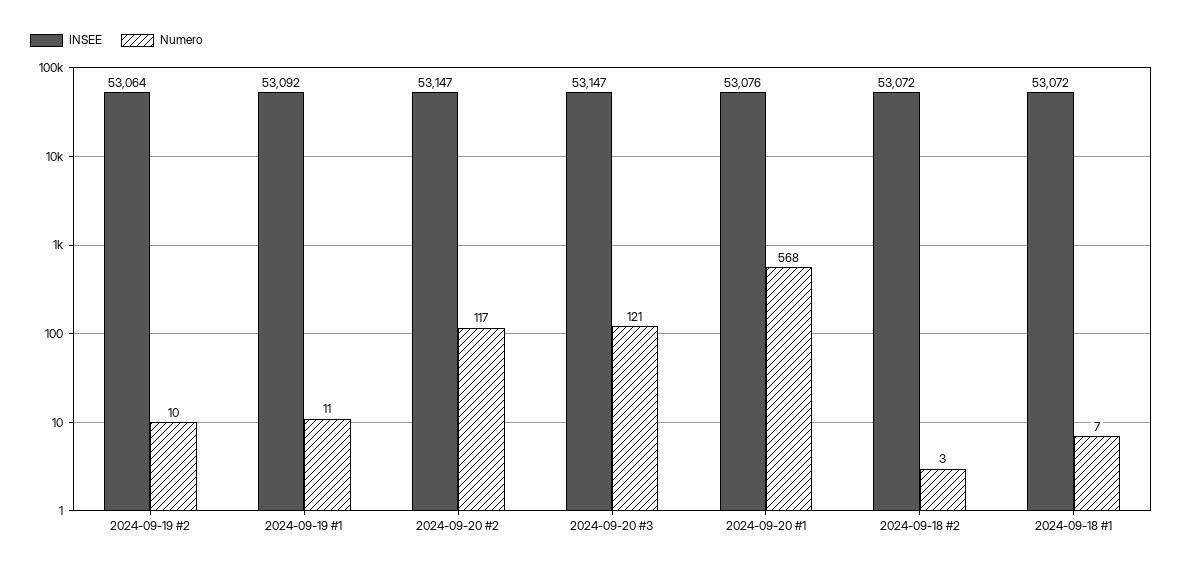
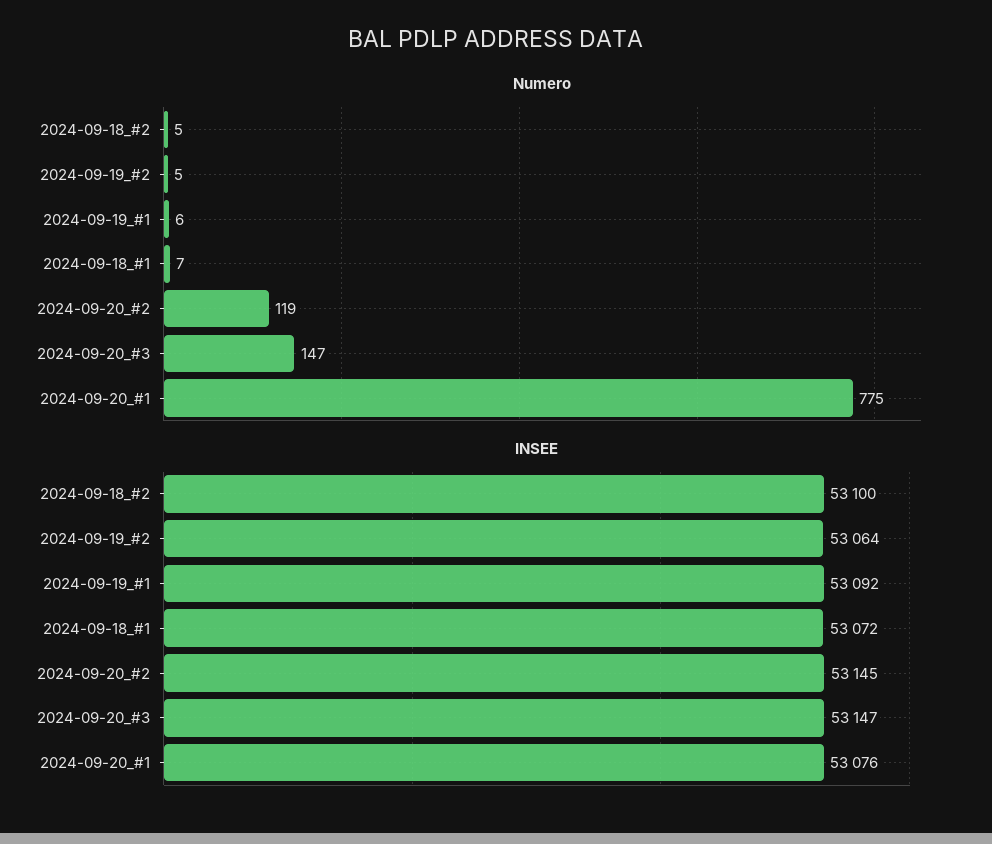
Numero, 2024-09-19 #2: 10 -> 5
Numero, 2024-09-19 #1: 11 -> 6
INSEE, 2024-09-20 #2: 53147 -> 53145
Numero, 2024-09-20 #2: 117 -> 119
Numero, 2024-09-20 #3: 121 -> 147
Numero, 2024-09-20 #1: 568 -> 775
INSEE, 2024-09-18 #2: 53072 -> 53100
Numero, 2024-09-18 #2: 3 -> 5

